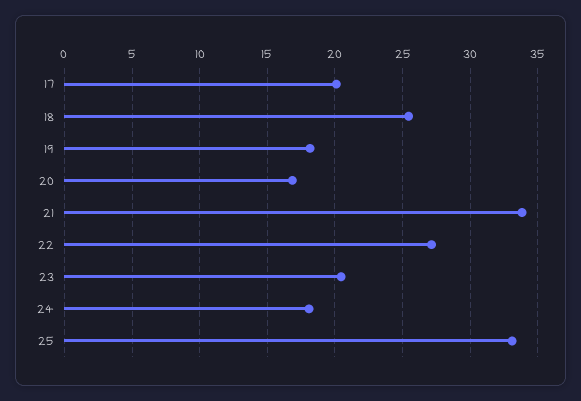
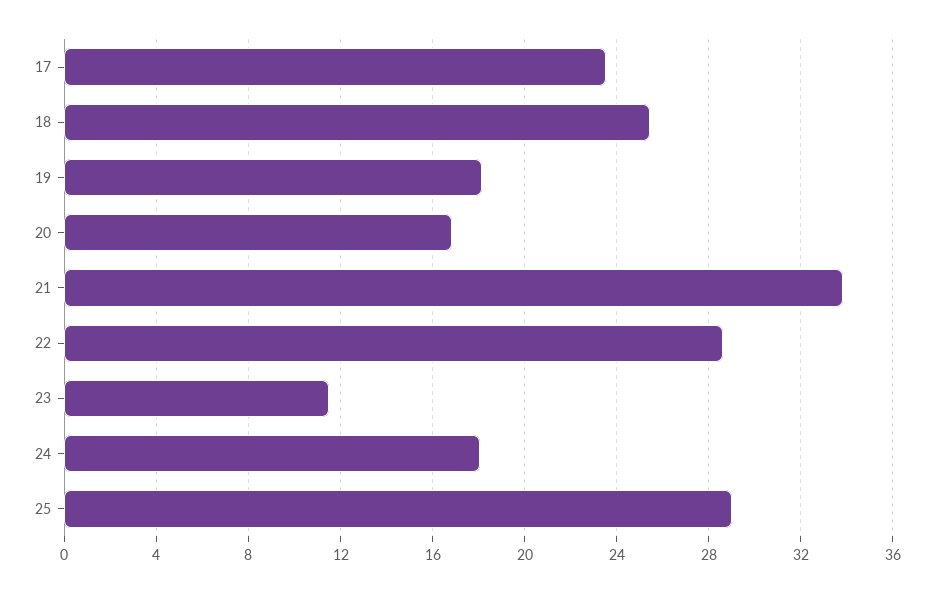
17: 20 -> 23.5
22: 27 -> 28.5
23: 20.5 -> 11.5
25: 33 -> 29

